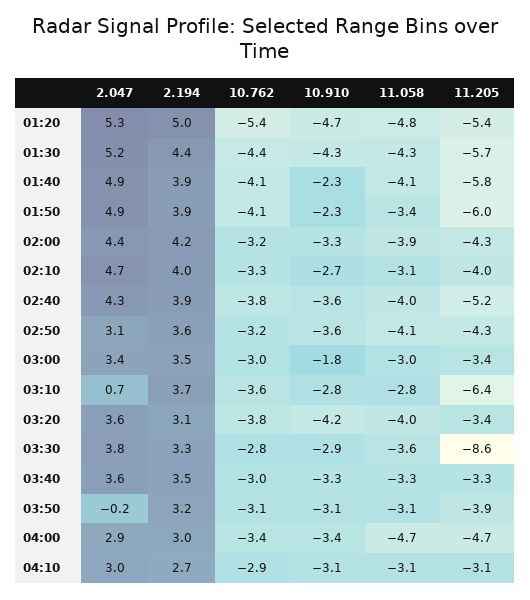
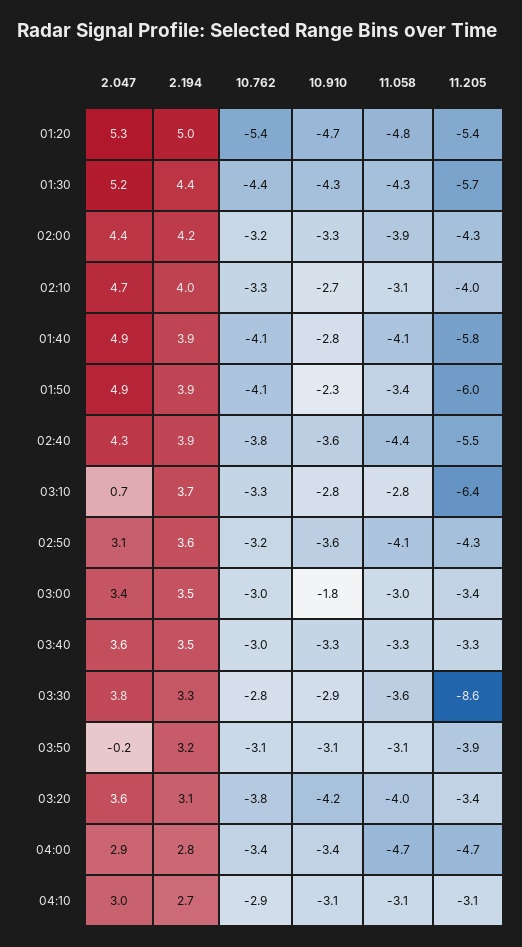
10.910, 01:40: -2.3 -> -2.8
11.058, 02:40: -4 -> -4.4
11.205, 02:40: -5.2 -> -5.5
10.762, 03:10: -3.6 -> -3.3
2.194, 04:00: 3 -> 2.8

